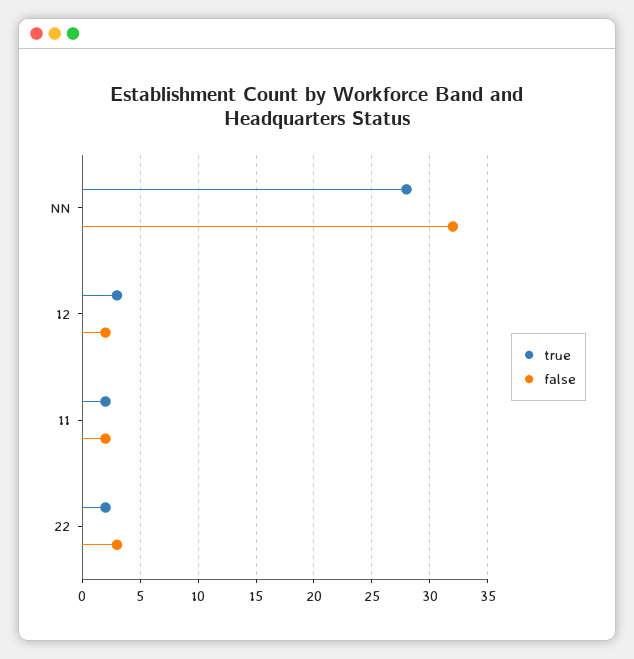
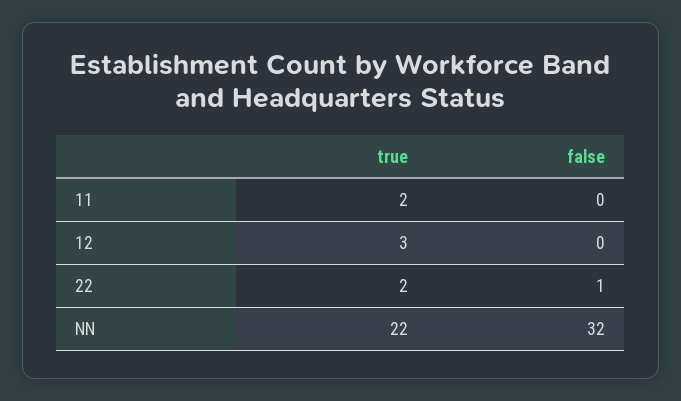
true, NN: 28 -> 22
false, 12: 2 -> 0
false, 11: 2 -> 0
false, 22: 3 -> 1

